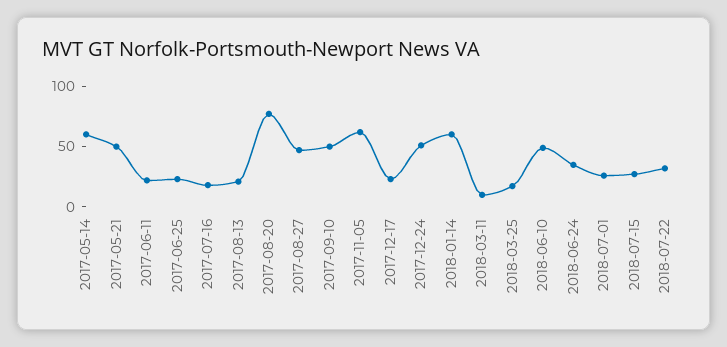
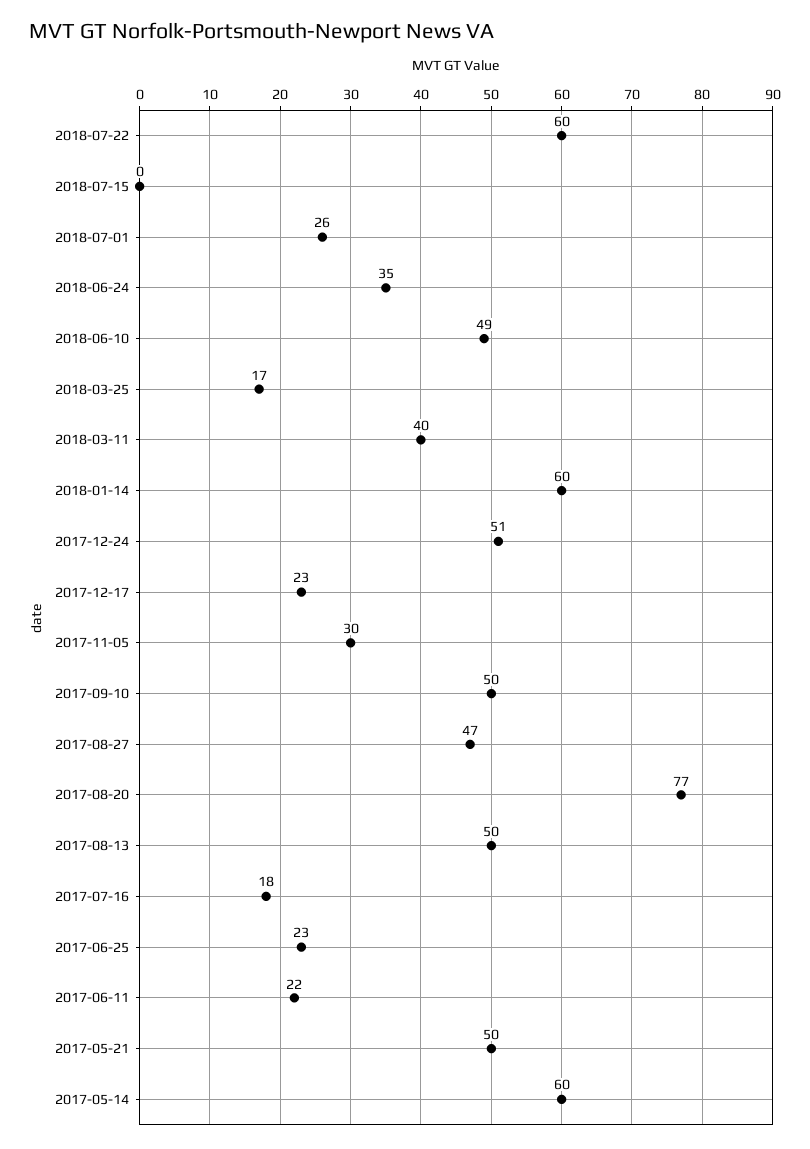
2017-08-13: 20 -> 50
2017-11-05: 60 -> 30
2018-03-11: 10 -> 40
2018-07-15: 30 -> 0
2018-07-22: 30 -> 60

